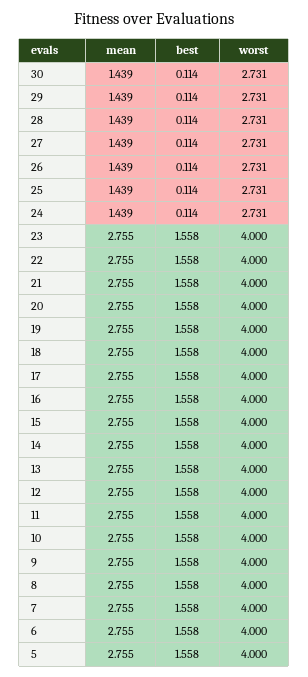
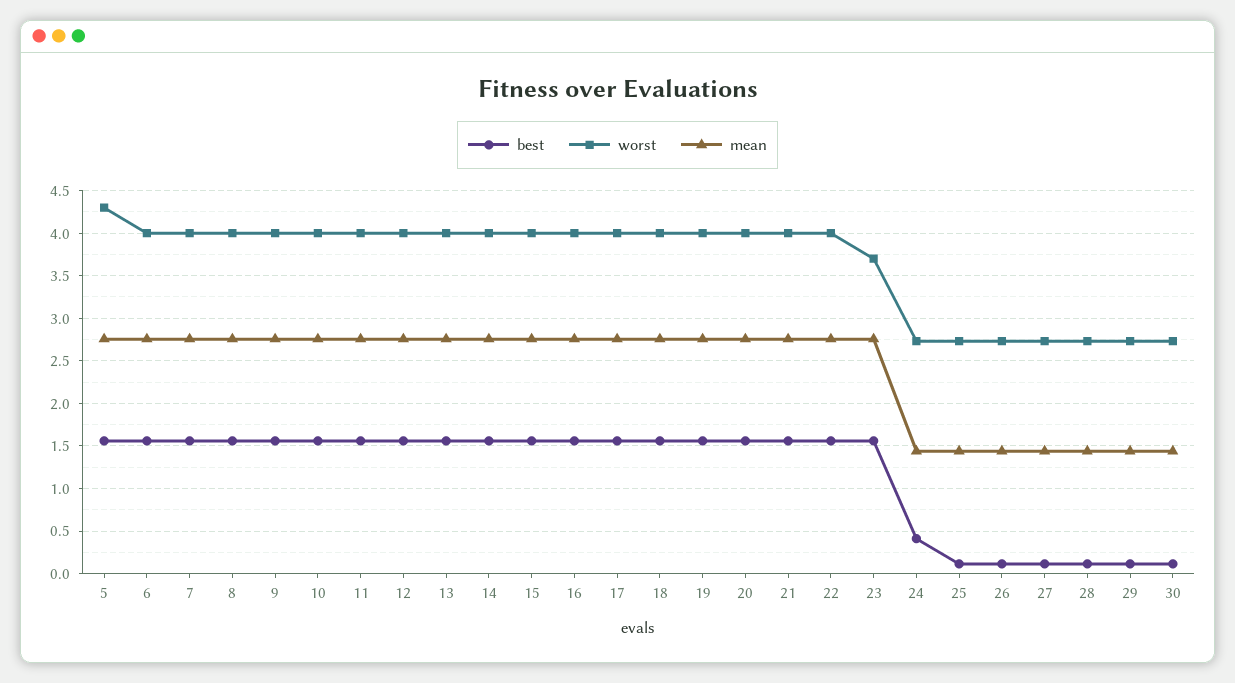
best, 24: 0.114 -> 0.4
worst, 23: 4 -> 3.7
worst, 5: 4 -> 4.3

